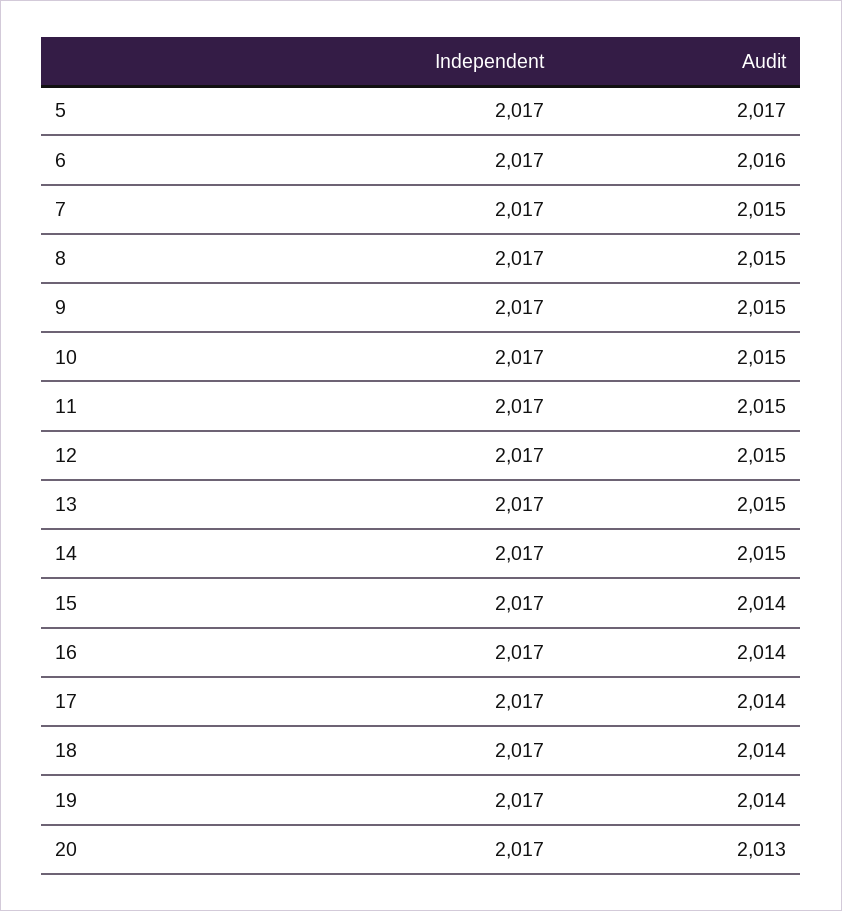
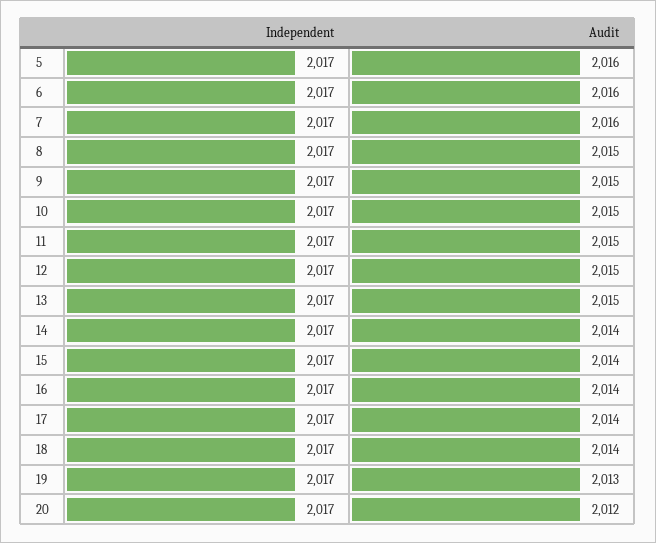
Audit, 5: 2017 -> 2016
Audit, 7: 2015 -> 2016
Audit, 14: 2015 -> 2014
Audit, 19: 2014 -> 2013
Audit, 20: 2013 -> 2012

